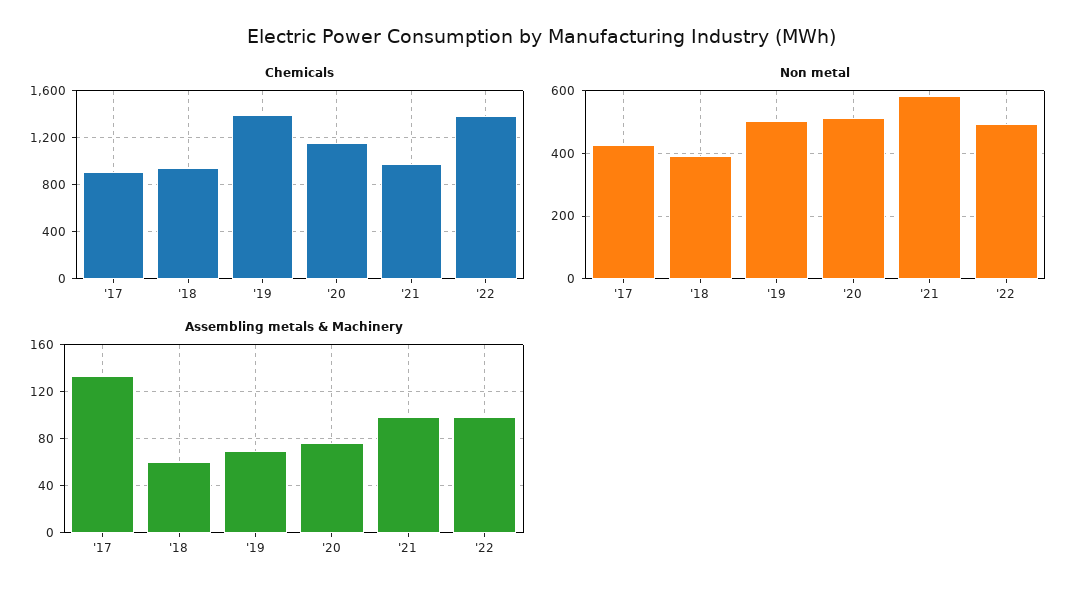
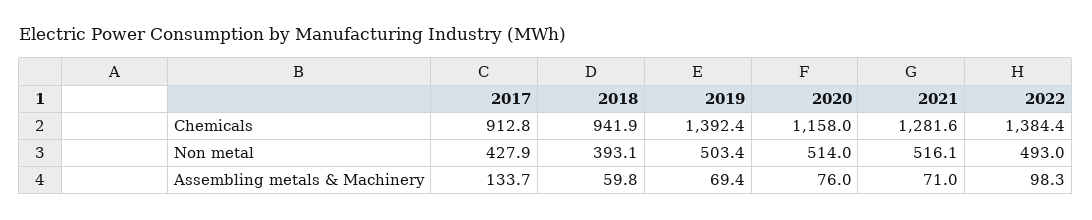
Chemicals, '21: 1000 -> 1281.6
Non metal, '21: 580 -> 516.1
Assembling metals & Machinery, '21: 100 -> 71

